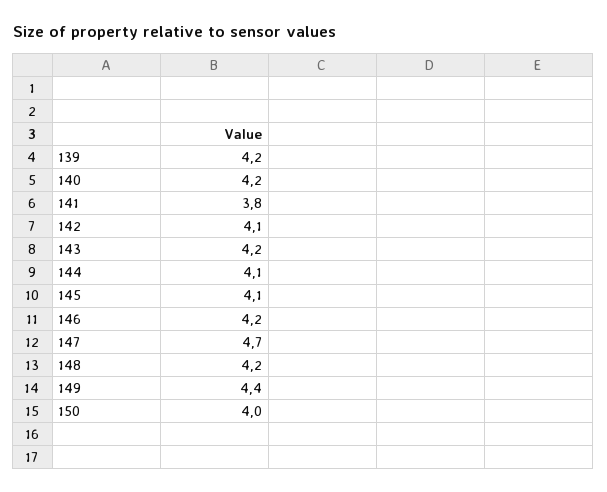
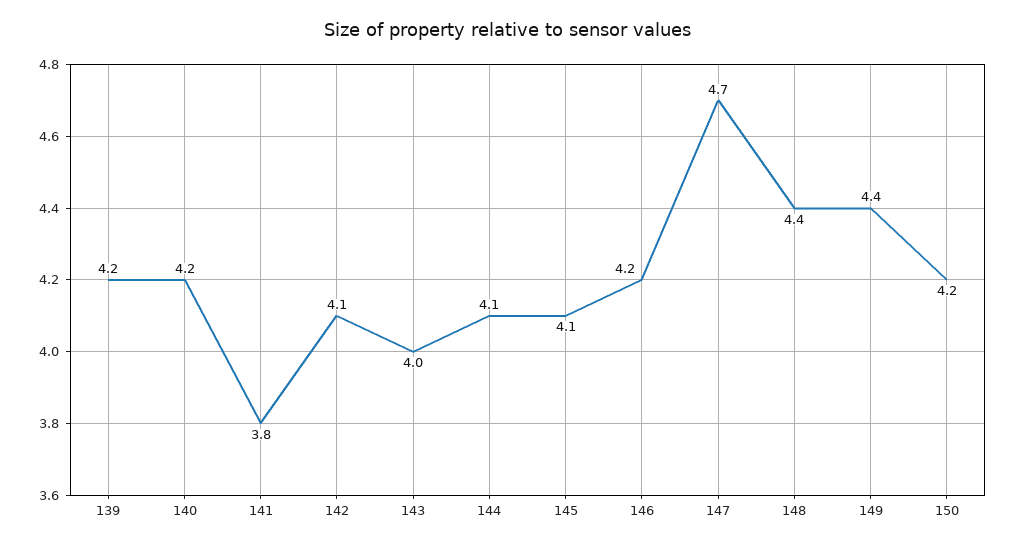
143: 4.2 -> 4
148: 4.2 -> 4.4
150: 4 -> 4.2

